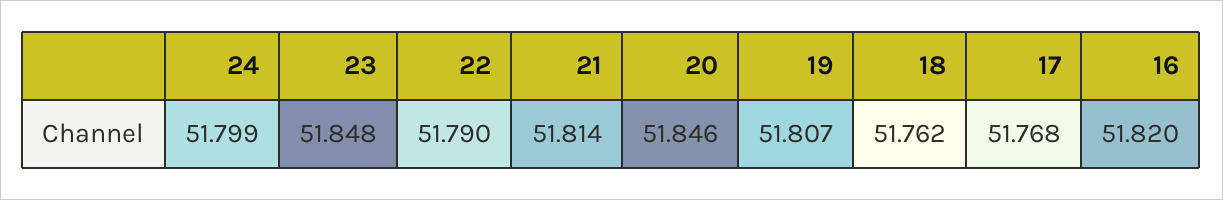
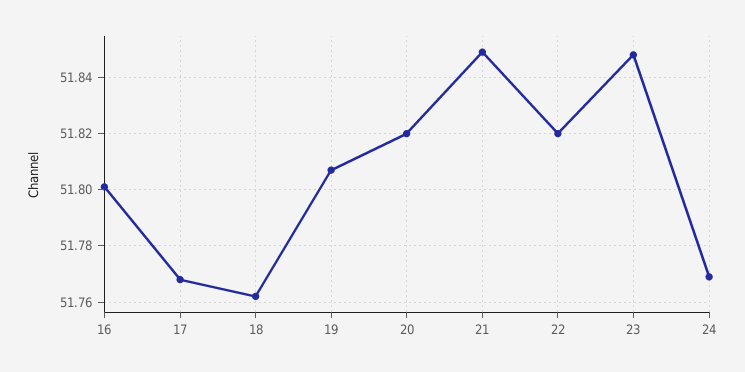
24: 51.799 -> 51.77
22: 51.79 -> 51.82
21: 51.814 -> 51.85
20: 51.846 -> 51.82
16: 51.82 -> 51.8

